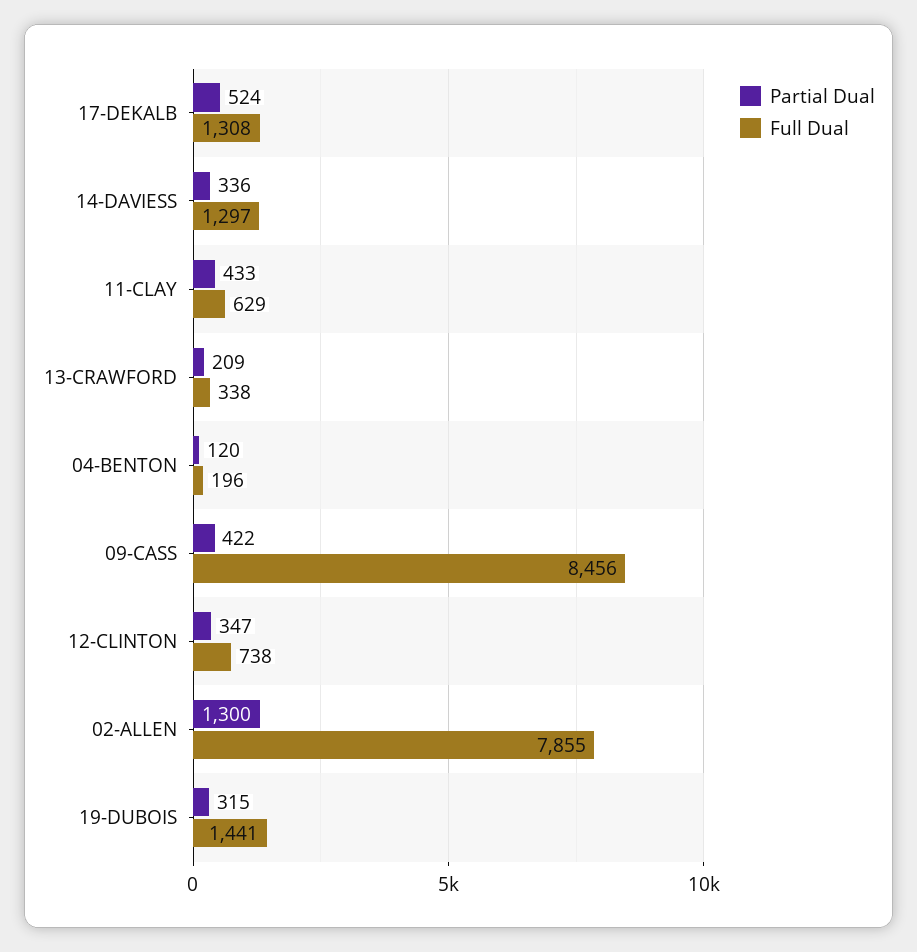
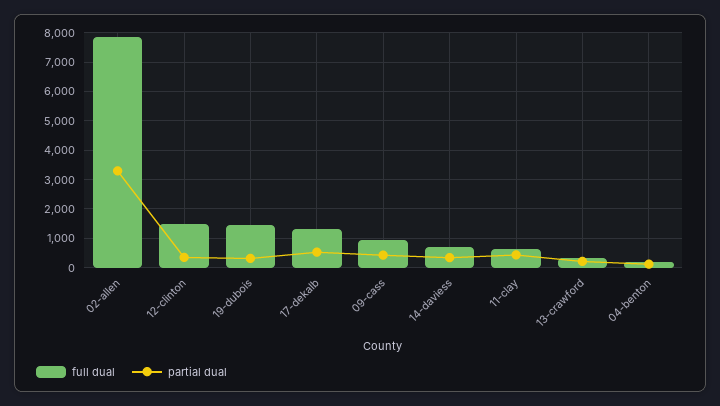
Full Dual, 14-DAVIESS: 1297 -> 750
Full Dual, 09-CASS: 8456 -> 1000
Full Dual, 12-CLINTON: 738 -> 1500
Partial Dual, 02-ALLEN: 1300 -> 3250

